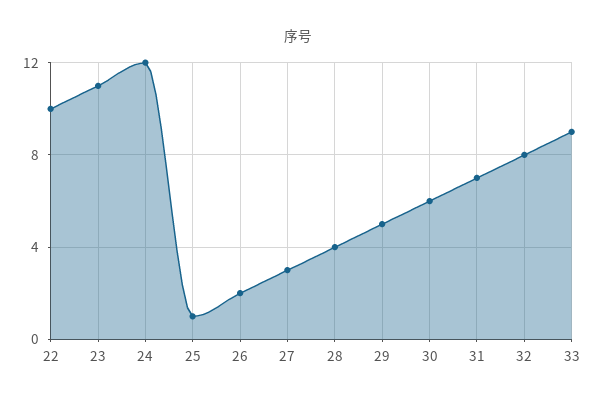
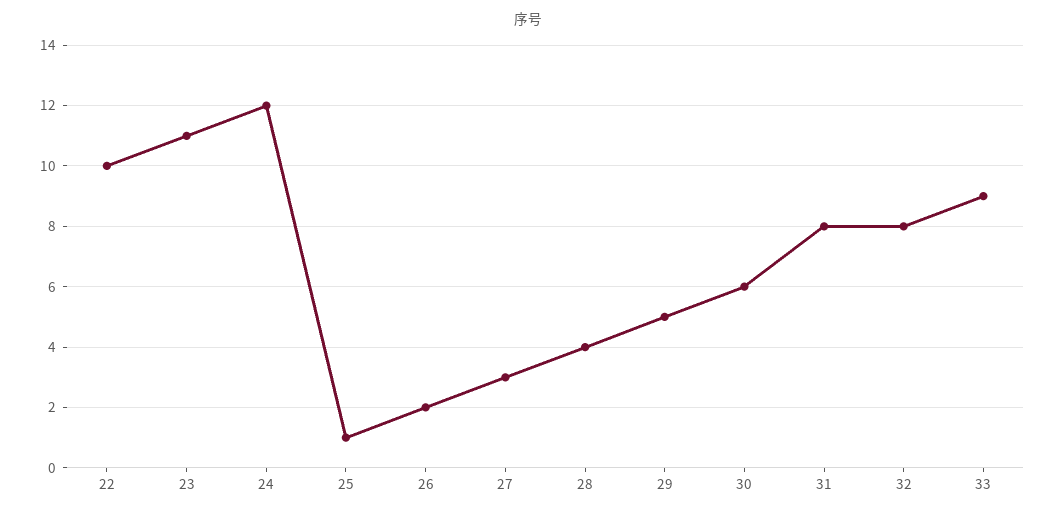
31: 7 -> 8

